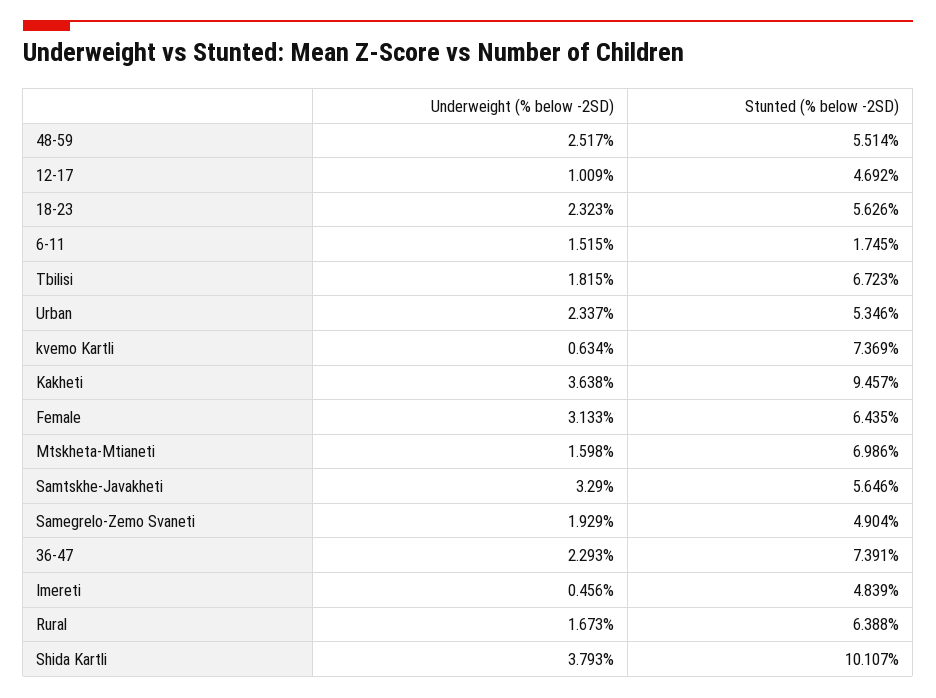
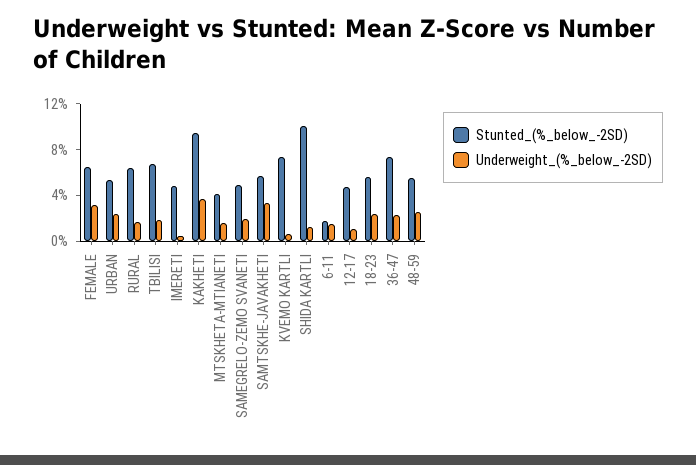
Stunted (% below -2SD), Mtskheta-Mtianeti: 6.986 -> 4
Underweight (% below -2SD), Shida Kartli: 3.793 -> 1

